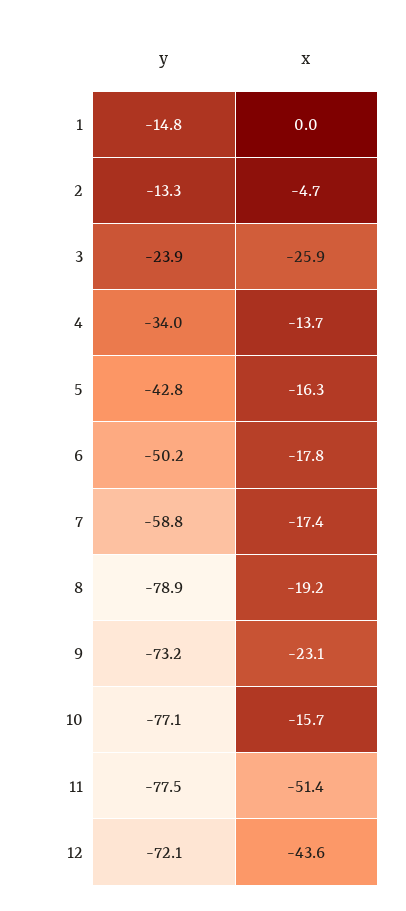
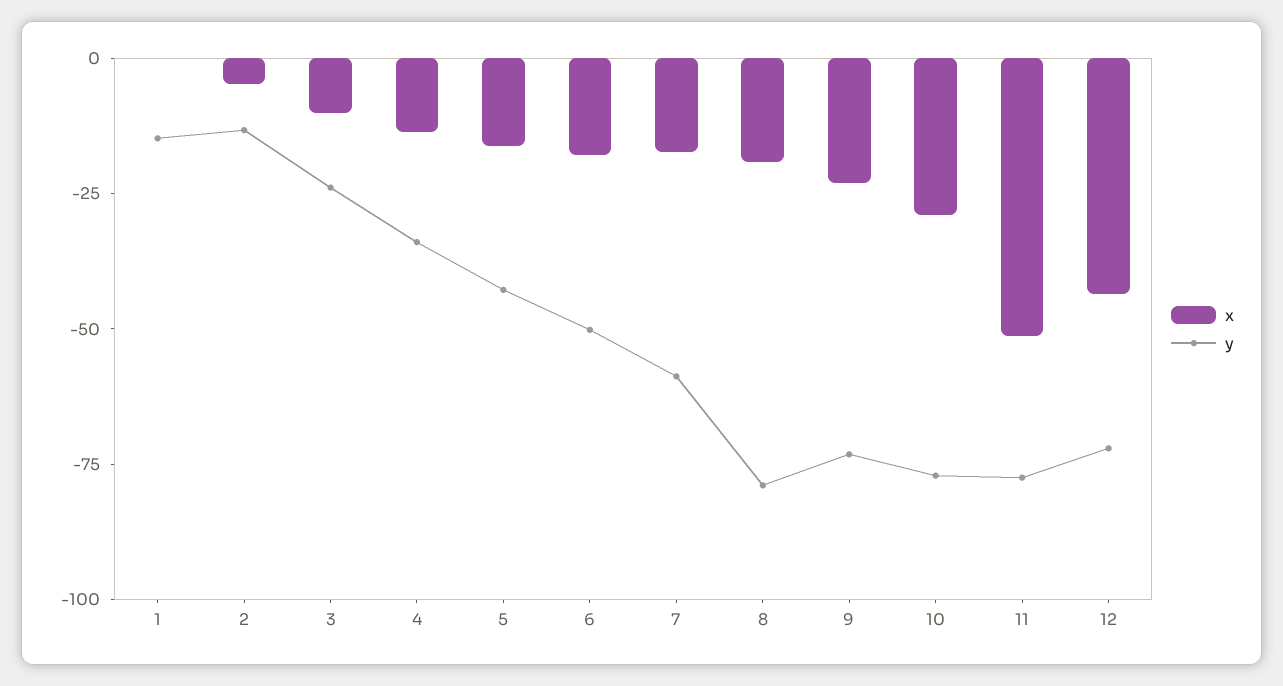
x, 3: -25.9 -> -10
x, 10: -15.7 -> -30

